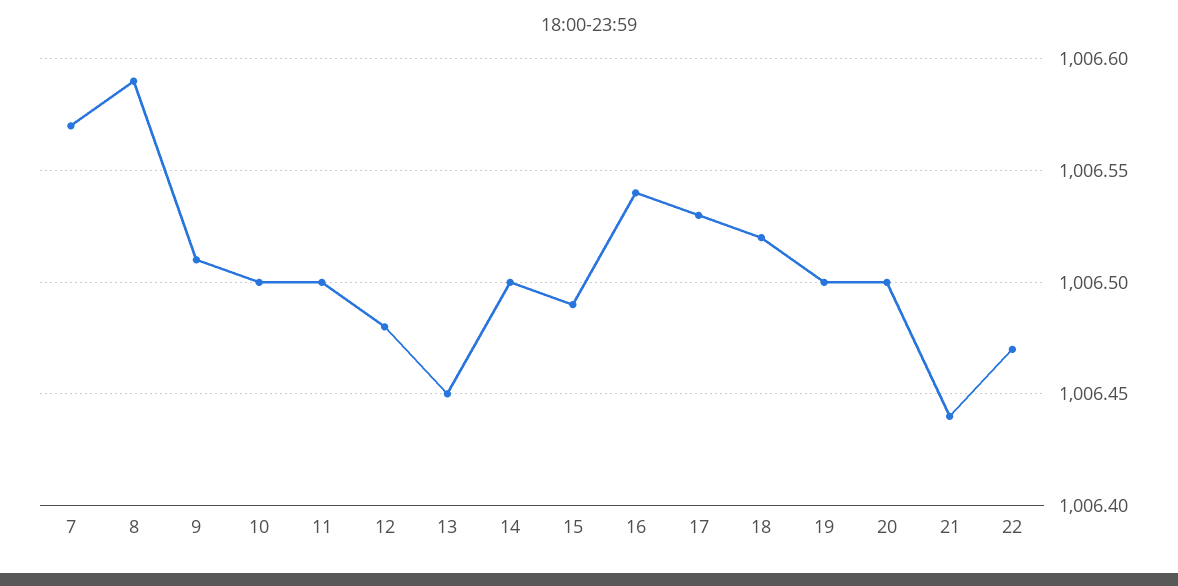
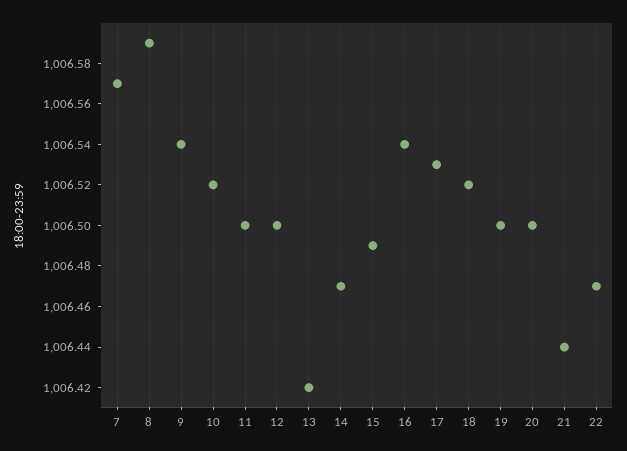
9: 1006.51 -> 1006.54
10: 1006.5 -> 1006.52
12: 1006.48 -> 1006.5
13: 1006.45 -> 1006.42
14: 1006.5 -> 1006.47

